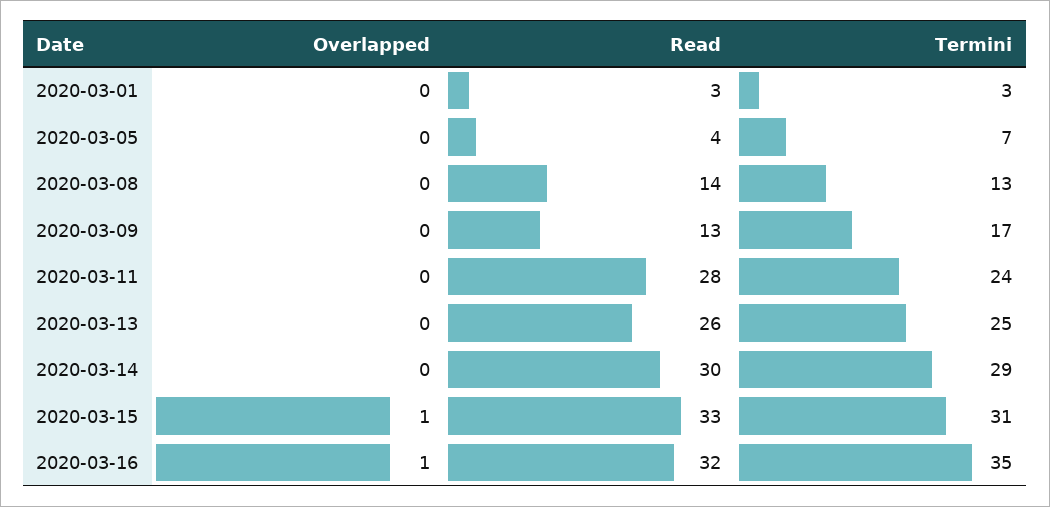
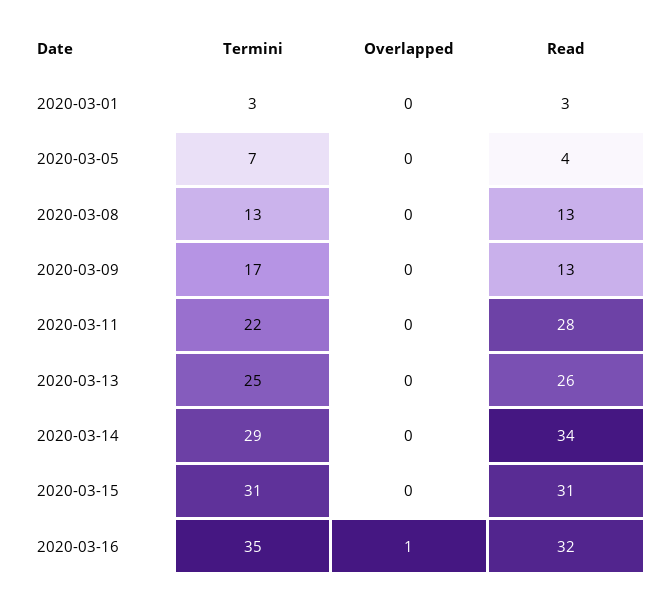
Read, 2020-03-08: 14 -> 13
Termini, 2020-03-11: 24 -> 22
Read, 2020-03-14: 30 -> 34
Overlapped, 2020-03-15: 1 -> 0
Read, 2020-03-15: 33 -> 31

